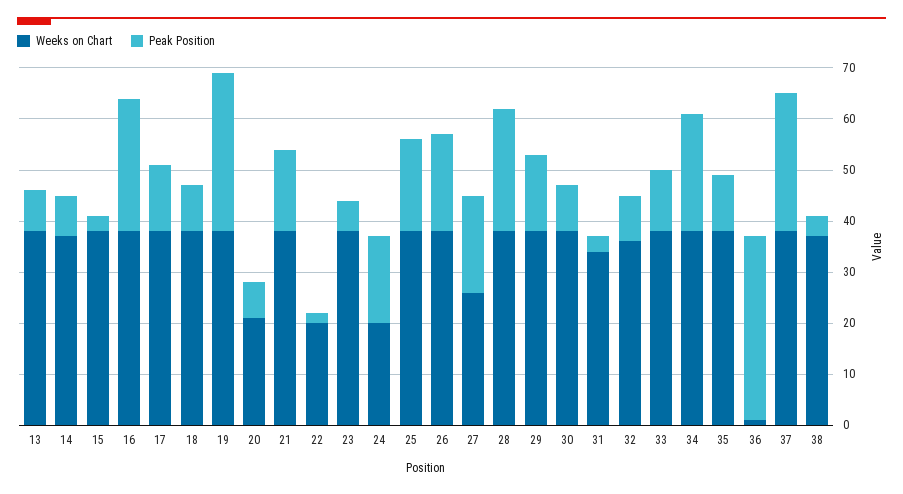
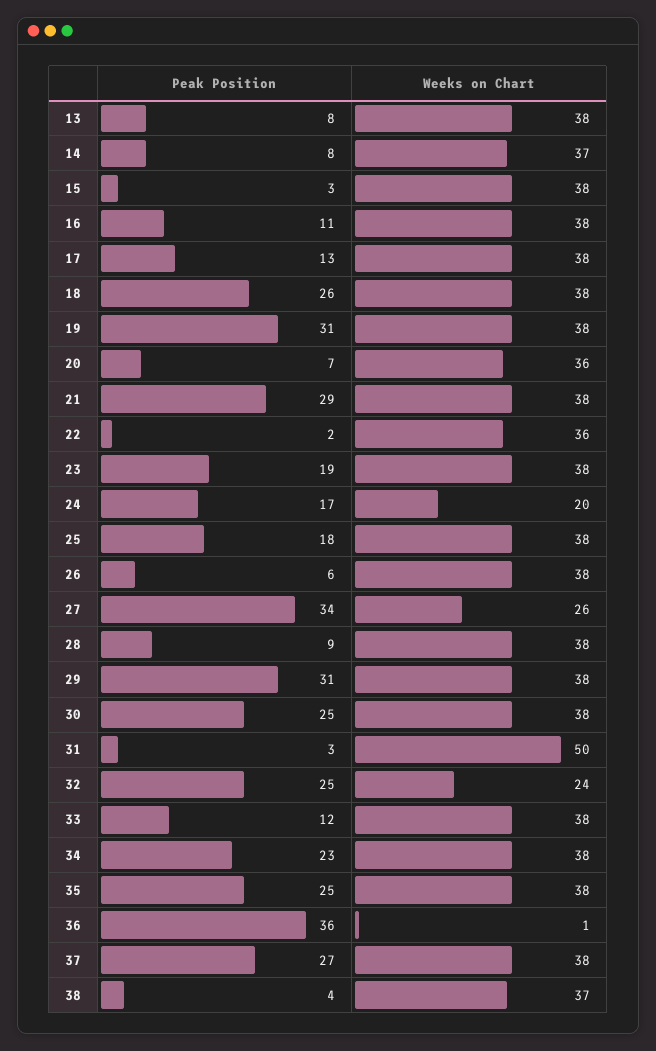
Peak Position, 16: 25 -> 11
Peak Position, 18: 10 -> 26
Weeks on Chart, 20: 20 -> 36
Peak Position, 21: 15 -> 29
Weeks on Chart, 22: 20 -> 36
Peak Position, 23: 5 -> 19
Peak Position, 26: 20 -> 6
Peak Position, 27: 20 -> 34
Peak Position, 28: 25 -> 9
Peak Position, 29: 15 -> 31
Peak Position, 30: 10 -> 25
Weeks on Chart, 31: 35 -> 50
Weeks on Chart, 32: 35 -> 24
Peak Position, 32: 10 -> 25
Peak Position, 35: 10 -> 25

